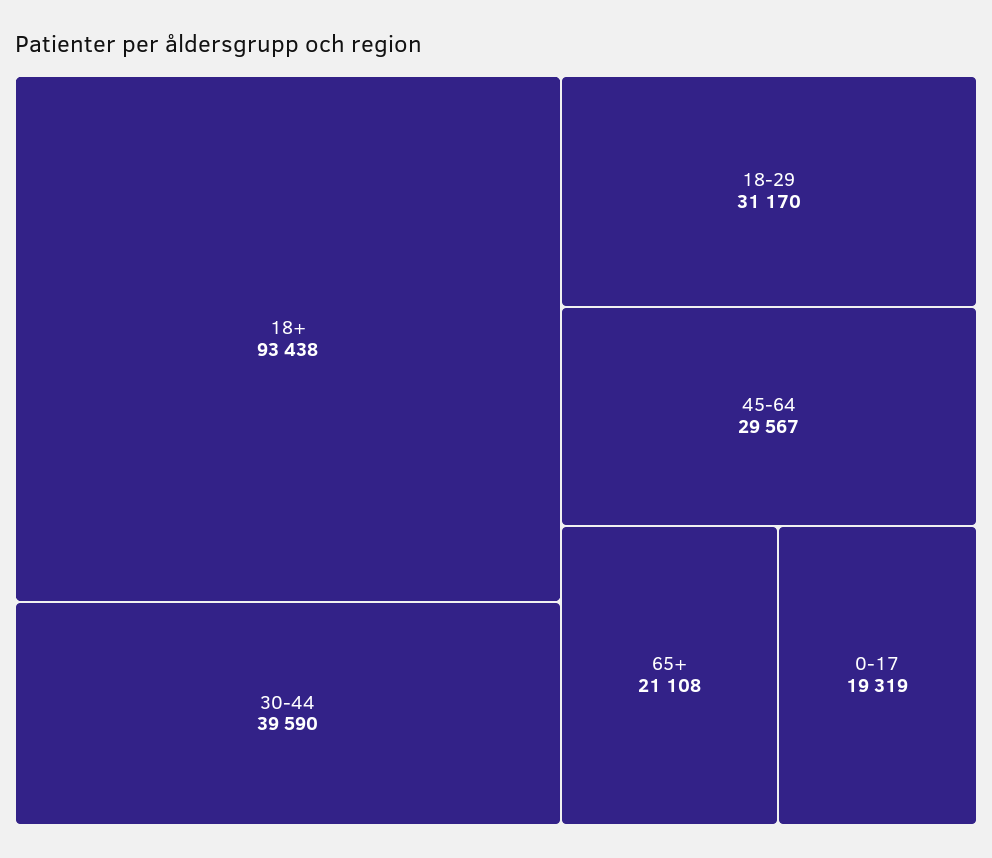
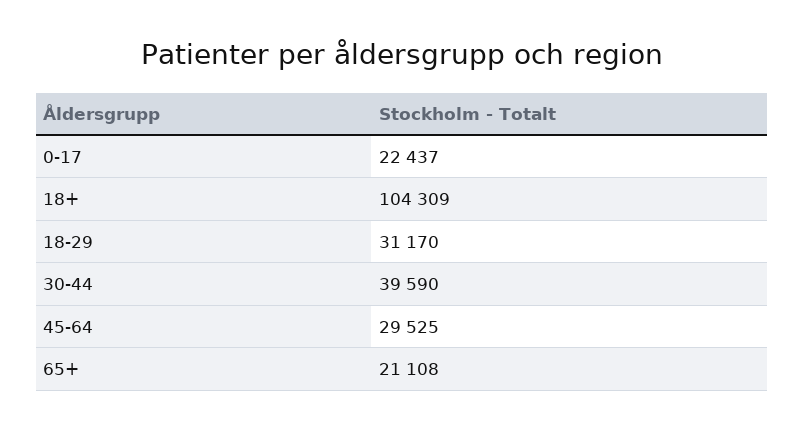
18+: 93438 -> 104309
45-64: 29567 -> 29525
0-17: 19319 -> 22437

